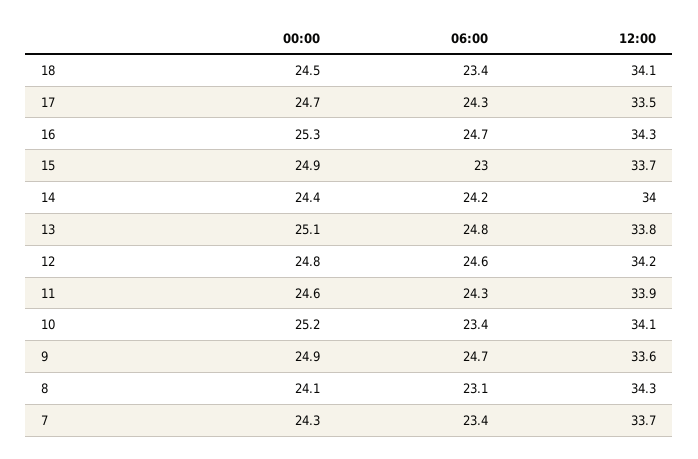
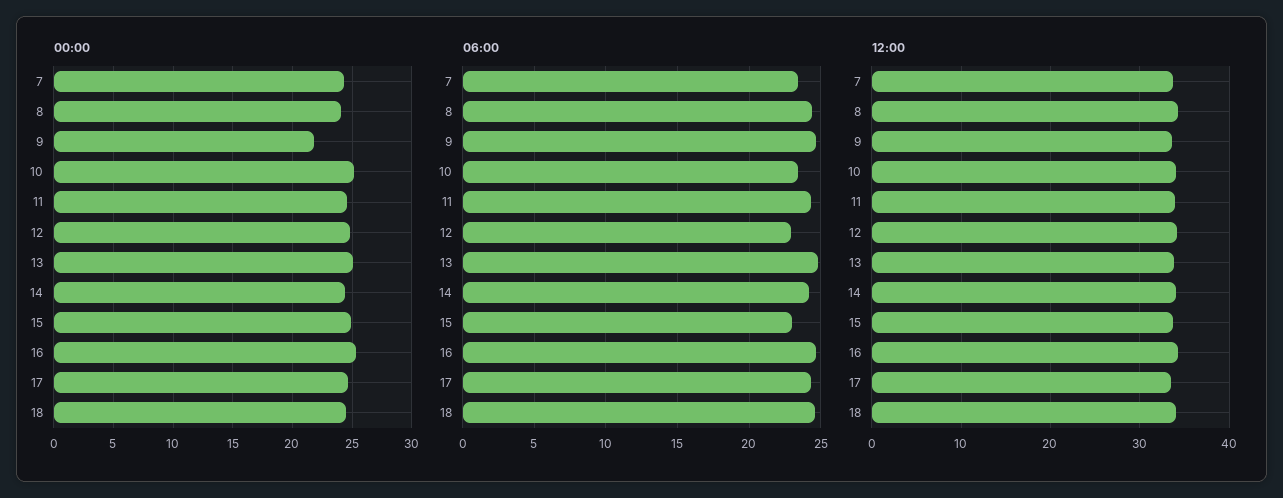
06:00, 18: 23.4 -> 24.5
06:00, 12: 24.6 -> 23
00:00, 9: 24.9 -> 22
06:00, 8: 23.1 -> 24.5

